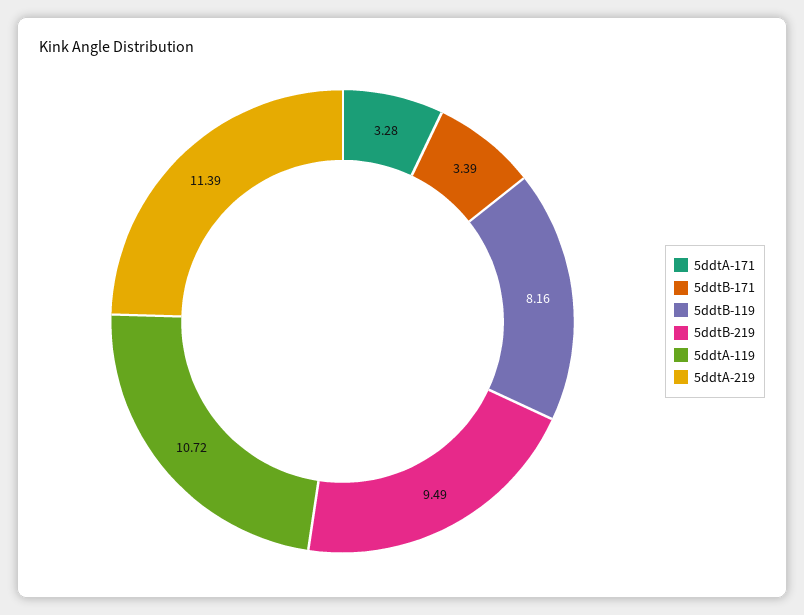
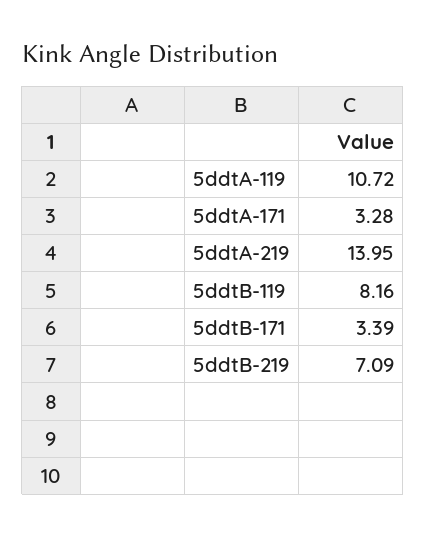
5ddtB-219: 9.49 -> 7.09
5ddtA-219: 11.39 -> 13.95

